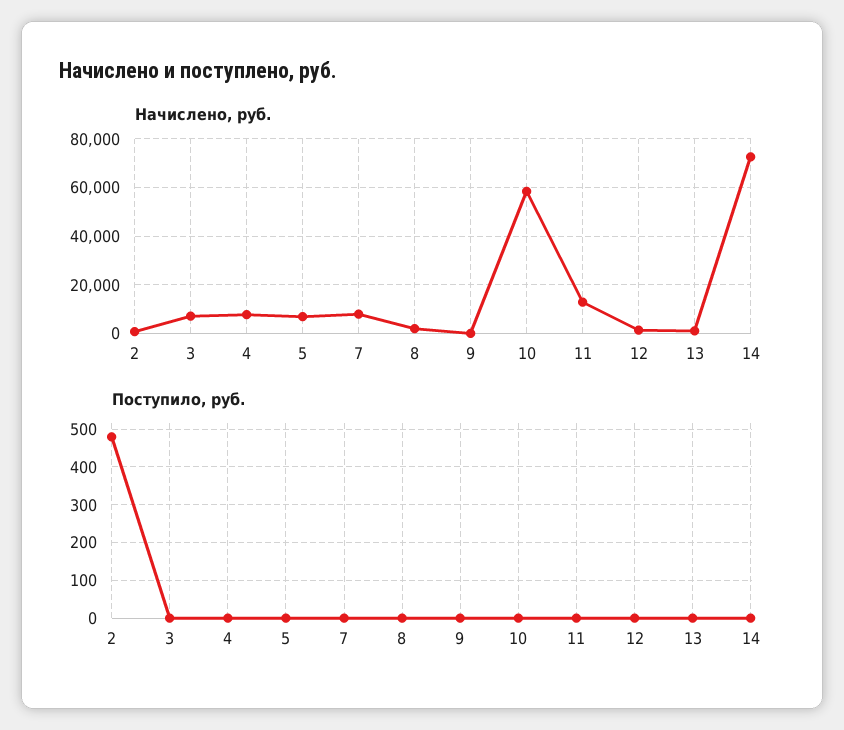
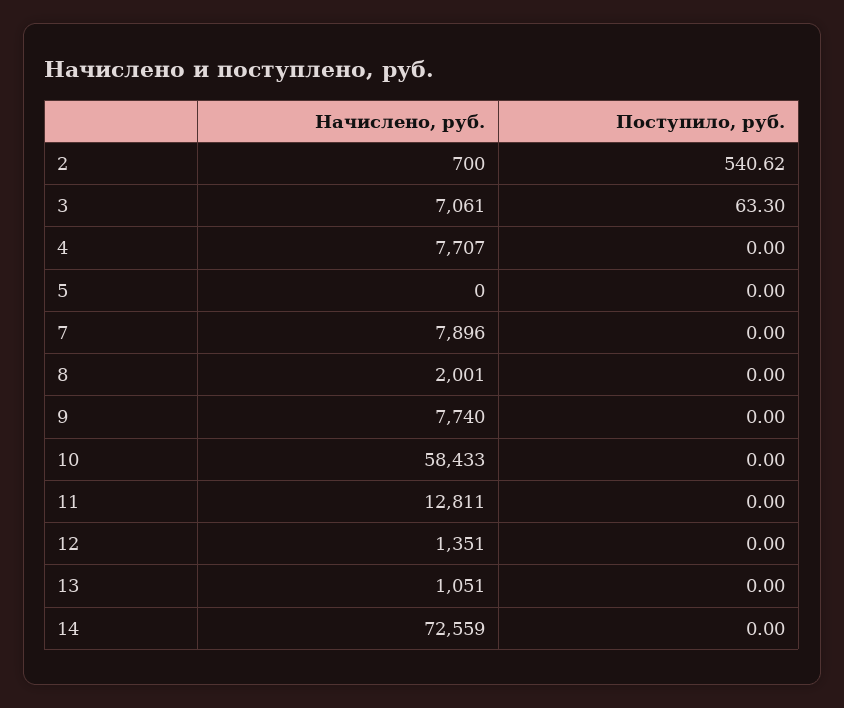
Начислено, руб., 5: 7500 -> 0
Начислено, руб., 9: 0 -> 7740
Поступило, руб., 2: 480 -> 540.62
Поступило, руб., 3: 0 -> 63.3

